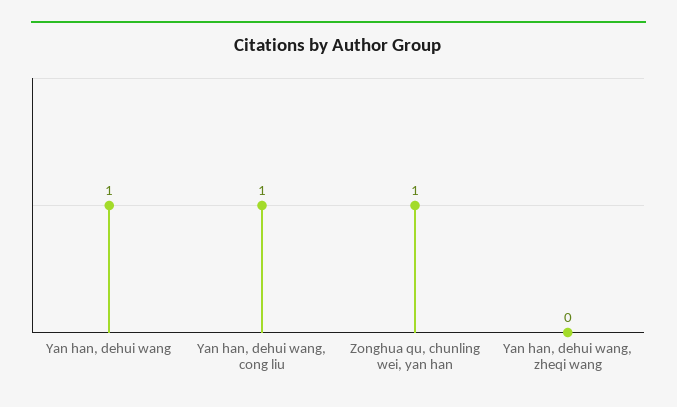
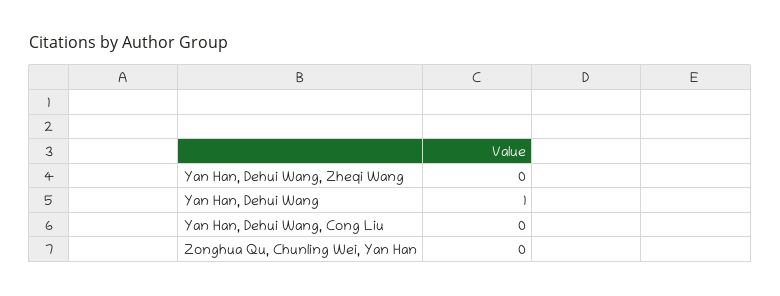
Yan han, dehui wang, cong liu: 1 -> 0
Zonghua qu, chunling wei, yan han: 1 -> 0

